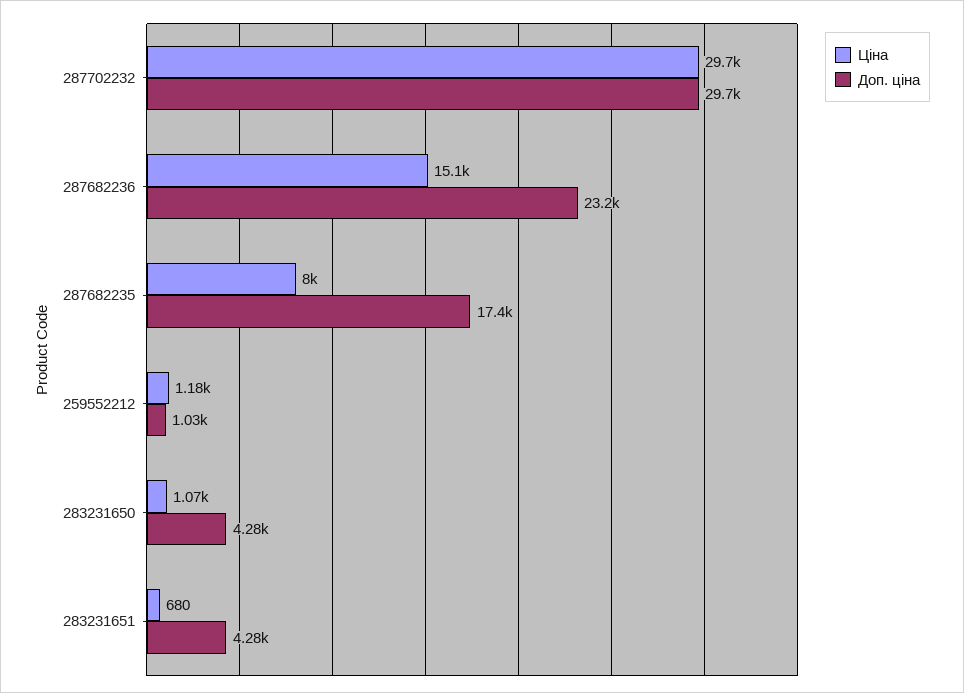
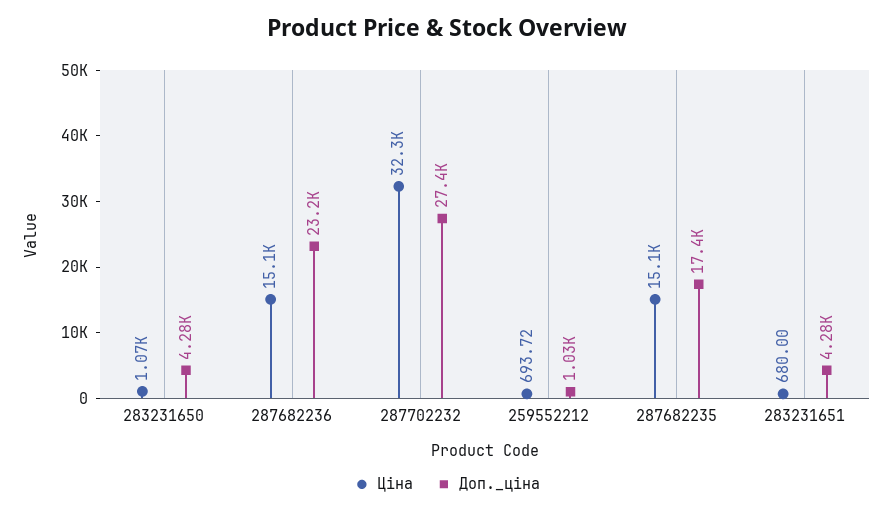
Ціна, 287702232: 29700 -> 32300
Доп. ціна, 287702232: 29700 -> 27400
Ціна, 287682235: 8000 -> 15100
Ціна, 259552212: 1180 -> 693.72

